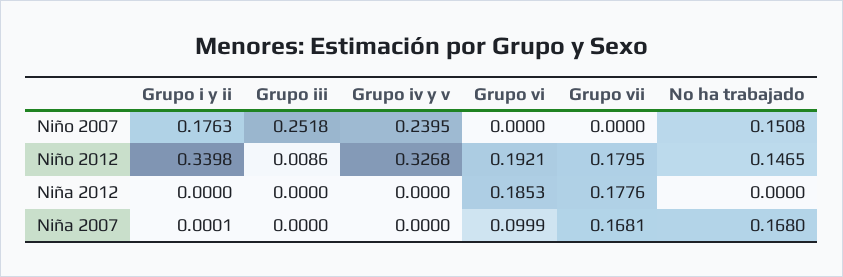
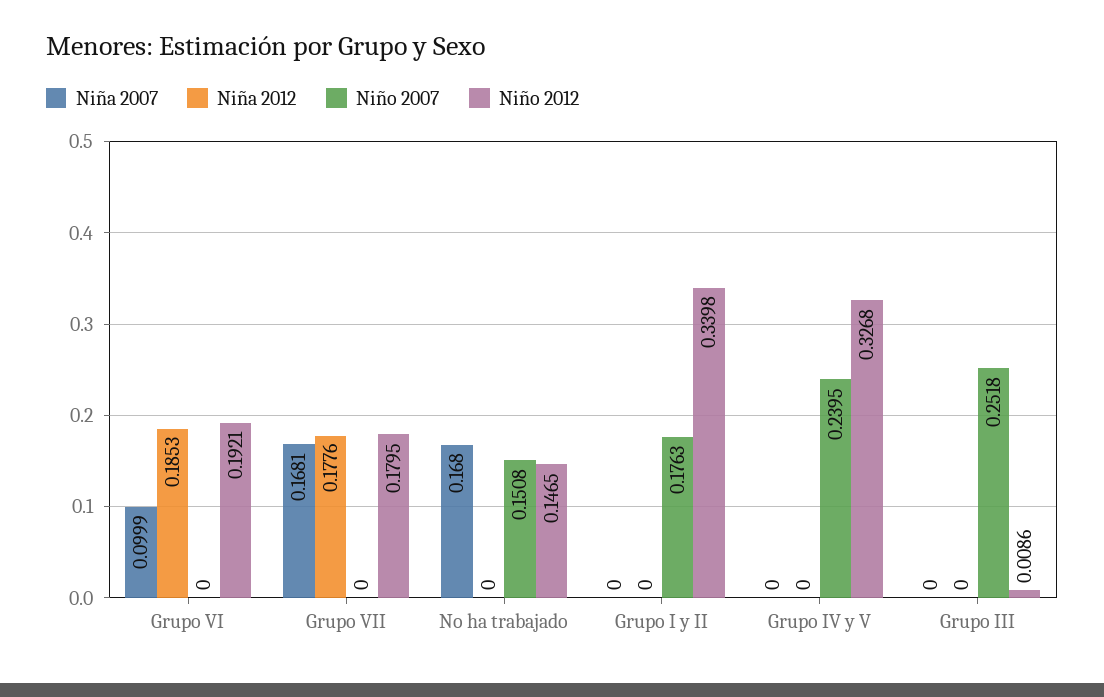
Niña 2007, Grupo i y ii: 0.0001 -> 0

